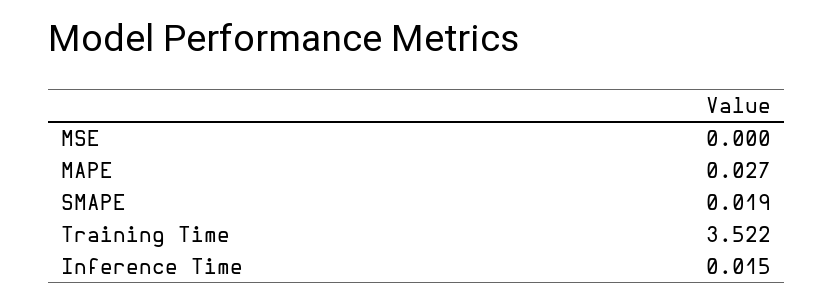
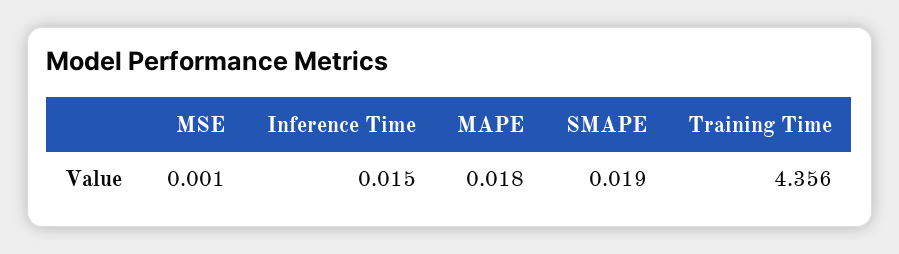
MSE: 0 -> 0.001
MAPE: 0.027 -> 0.018
Training Time: 3.522 -> 4.356

